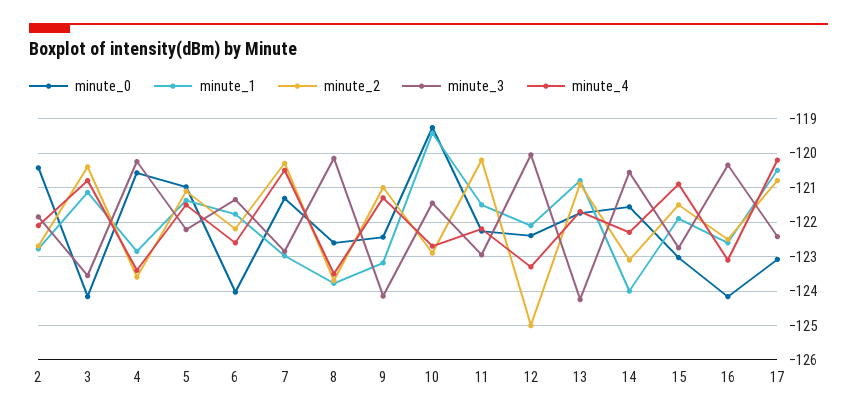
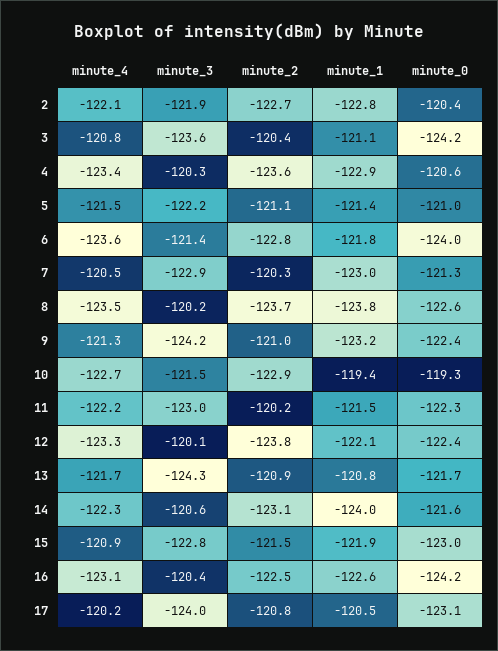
minute_2, 6: -122.2 -> -122.8
minute_4, 6: -122.6 -> -123.6
minute_2, 12: -125 -> -123.8
minute_3, 17: -122.4 -> -124

